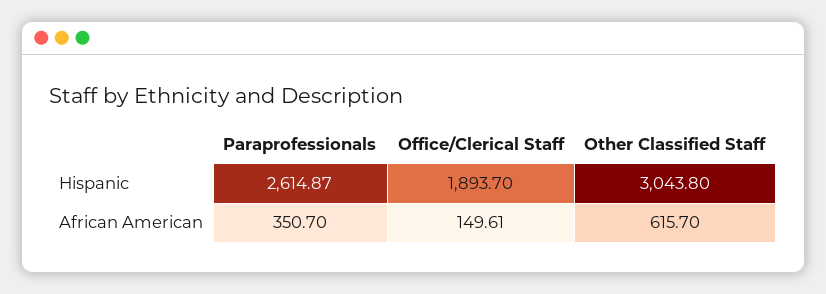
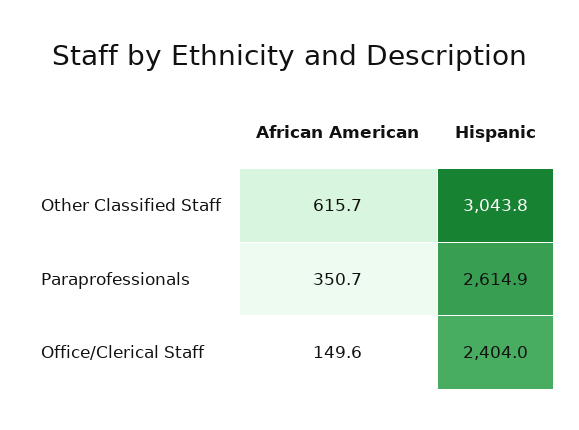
Office/Clerical Staff, Hispanic: 1893.7 -> 2404

